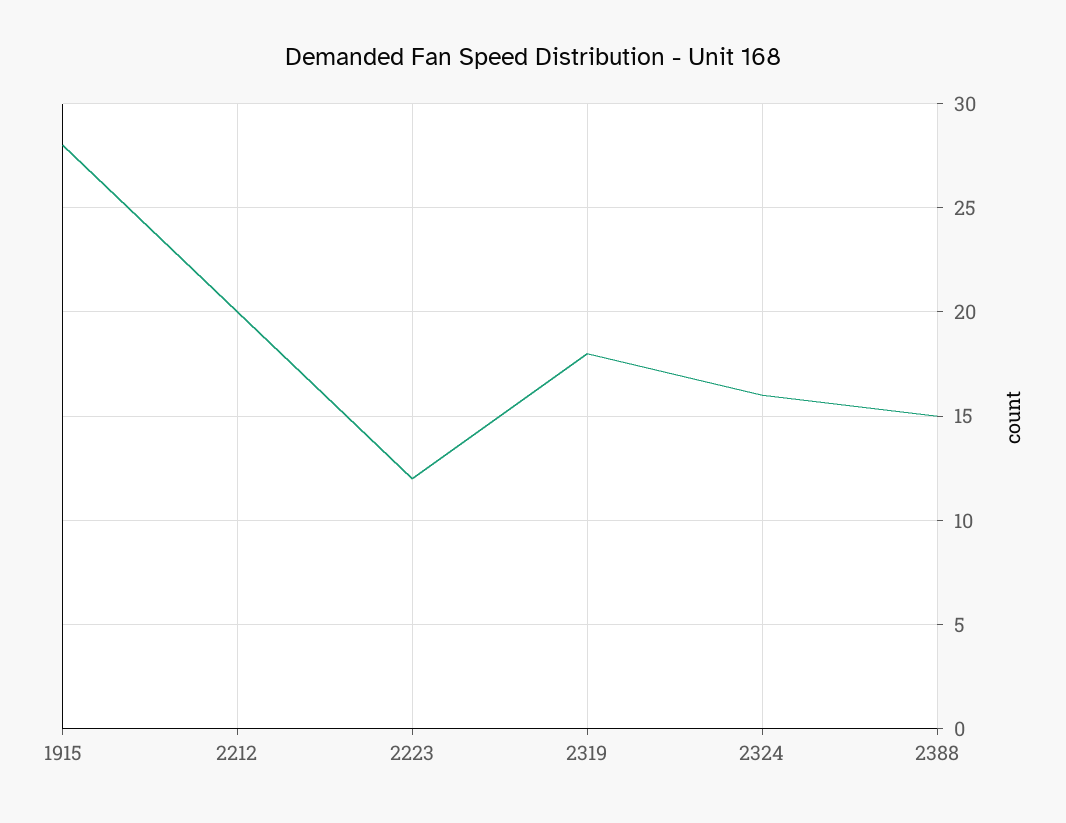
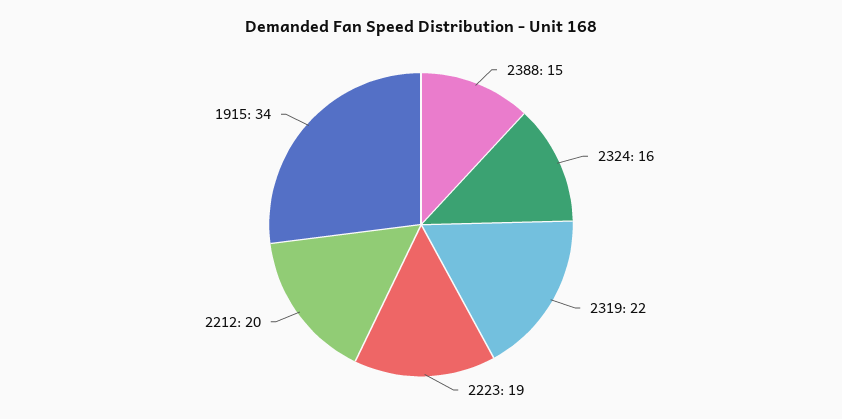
1915: 28 -> 34
2223: 12 -> 19
2319: 18 -> 22

